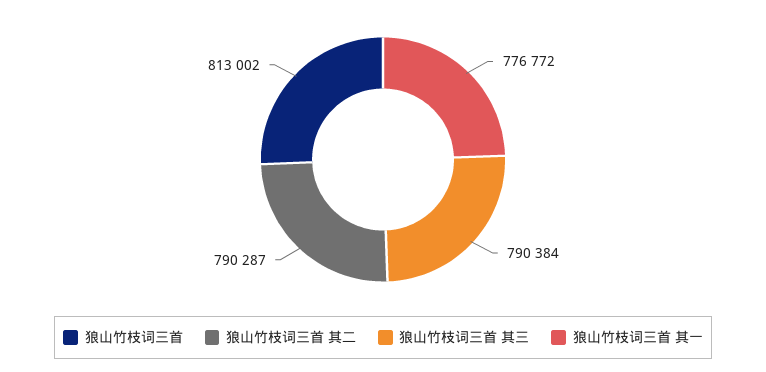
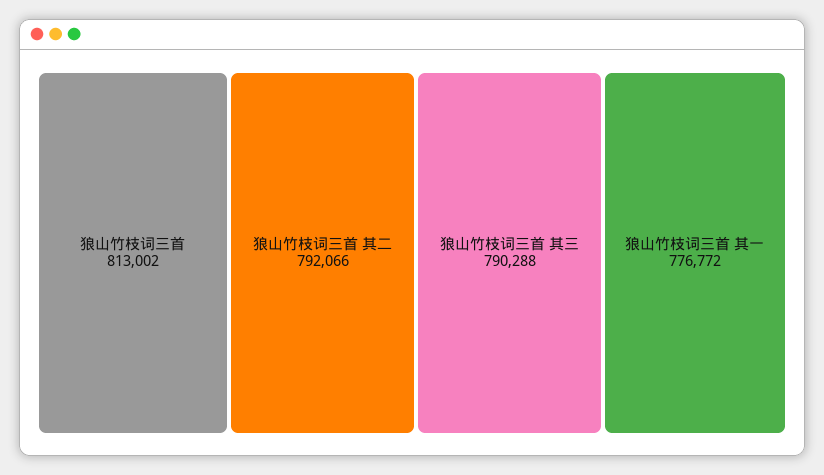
狼山竹枝词三首 其二: 790287 -> 792066
狼山竹枝词三首 其三: 790384 -> 790288

